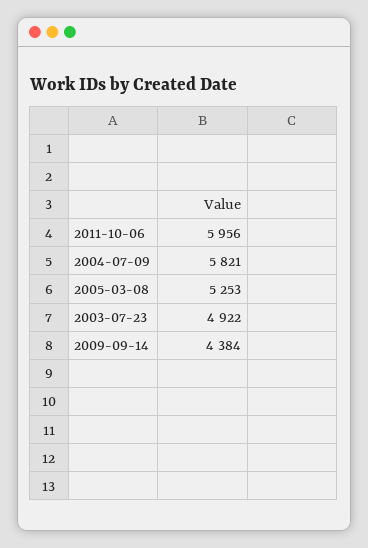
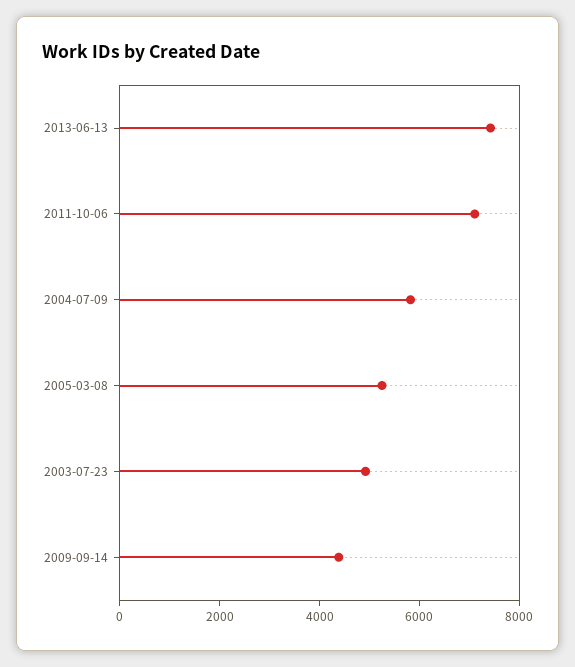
2011-10-06: 5956 -> 7000
2013-06-13: none -> 7500

